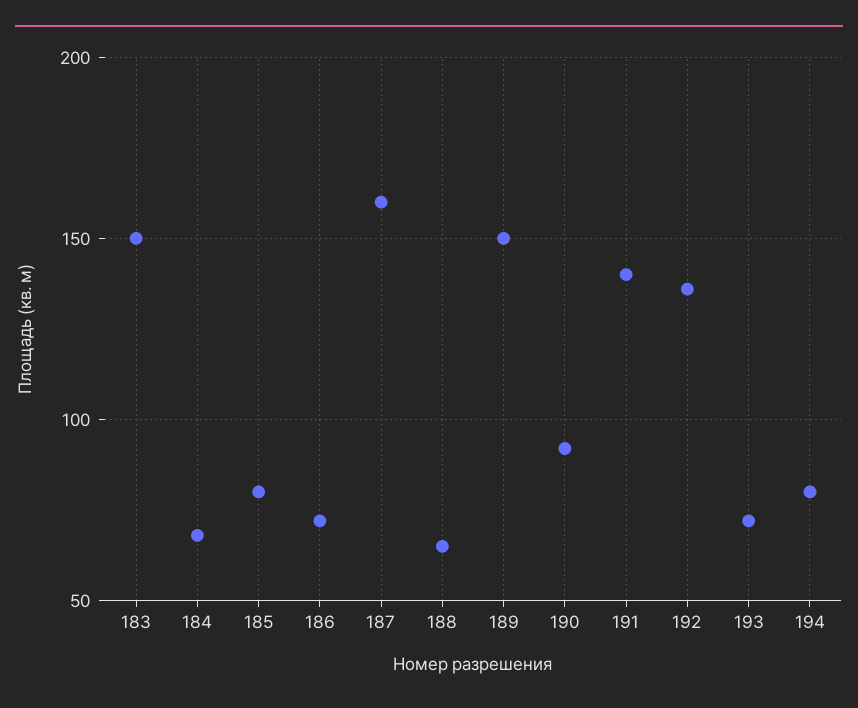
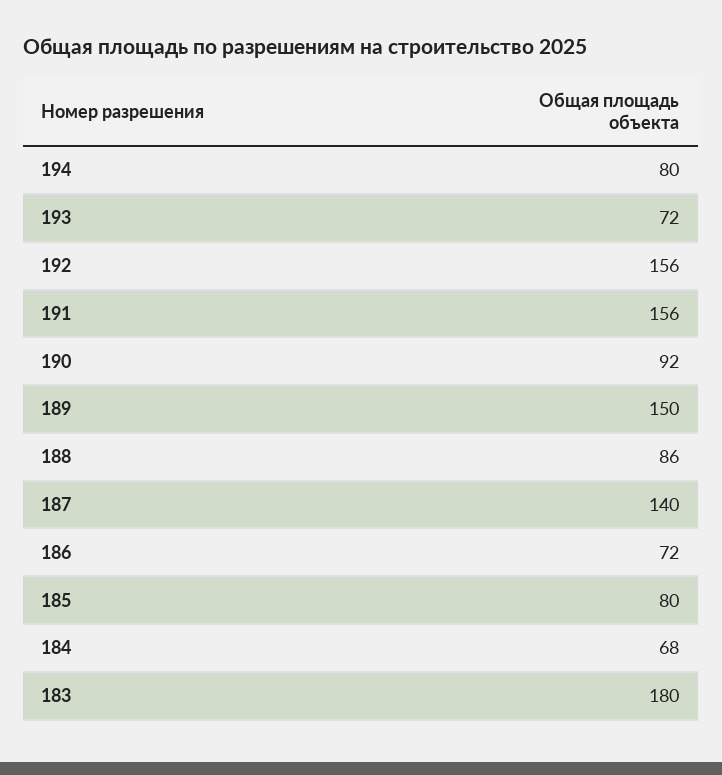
183: 150 -> 180
187: 160 -> 140
188: 65 -> 86
191: 140 -> 156
192: 135 -> 156

